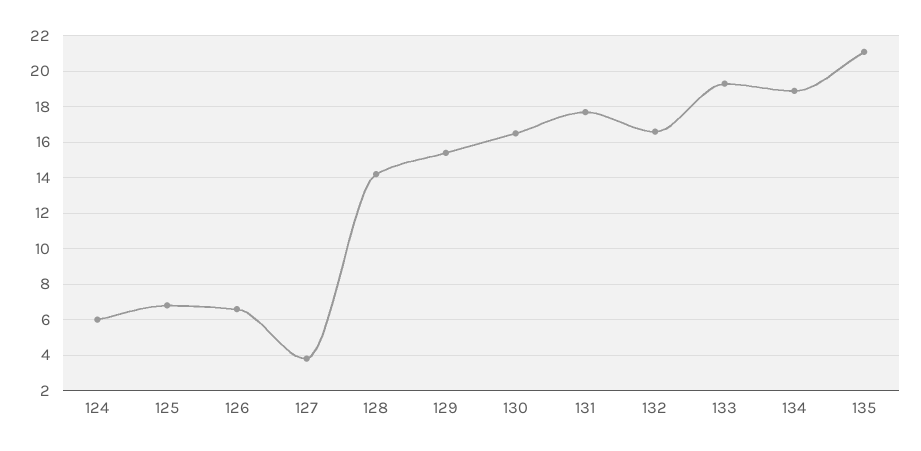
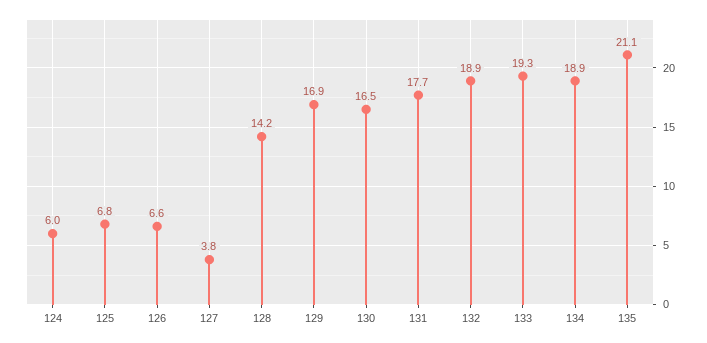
129: 15.5 -> 16.9
132: 16.5 -> 18.9

